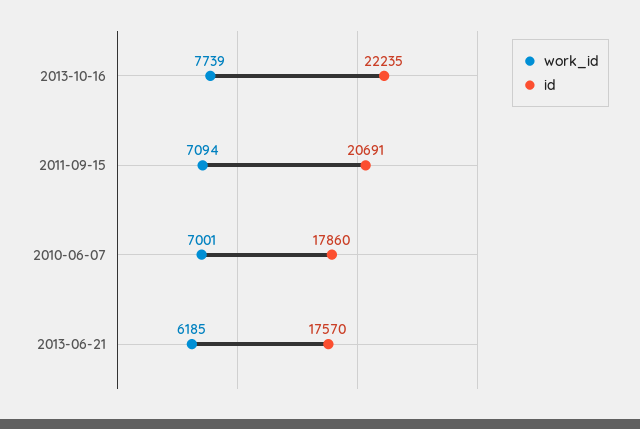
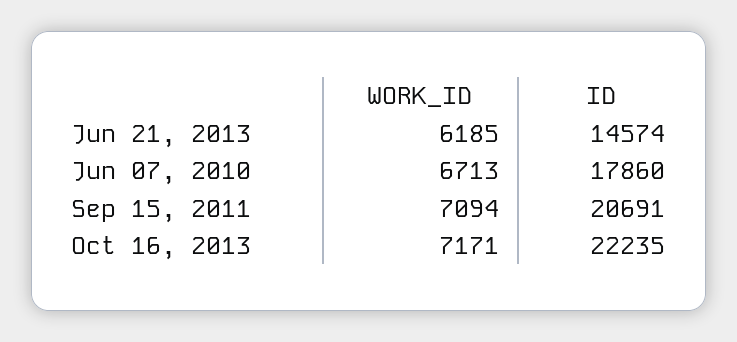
work_id, 2013-10-16: 7739 -> 7171
work_id, 2010-06-07: 7001 -> 6713
id, 2013-06-21: 17570 -> 14574

